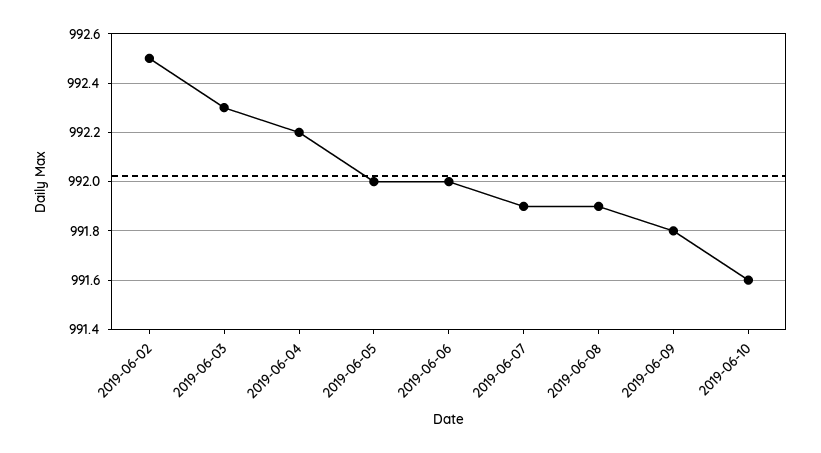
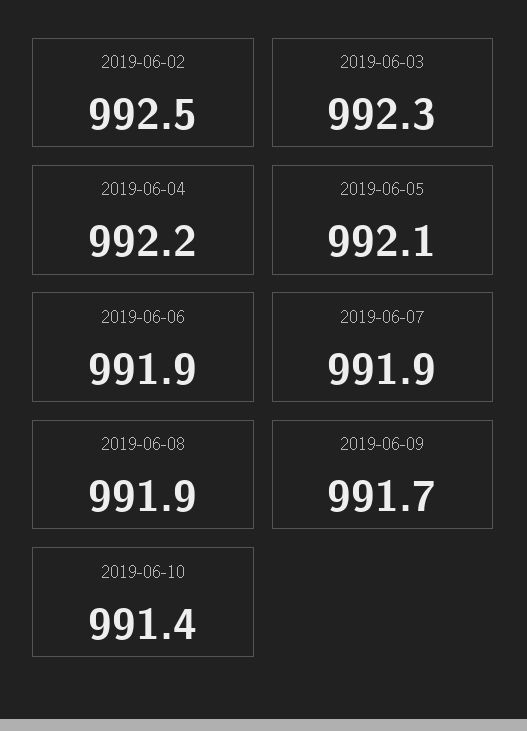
2019-06-05: 992 -> 992.1
2019-06-06: 992 -> 991.9
2019-06-09: 991.8 -> 991.7
2019-06-10: 991.6 -> 991.4

